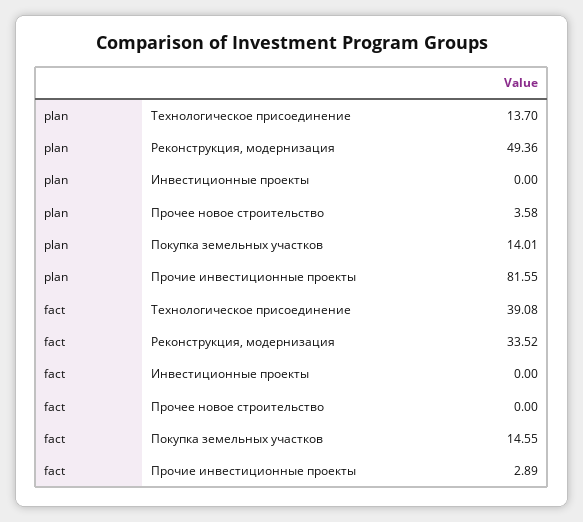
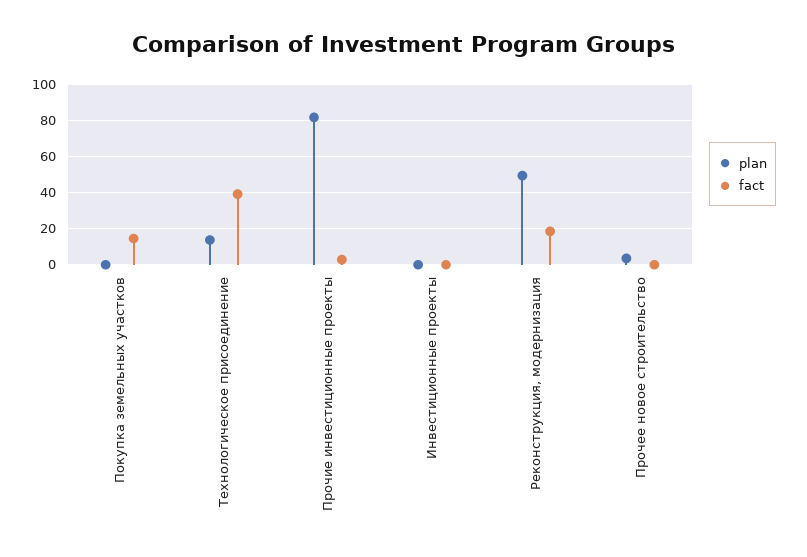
plan, Покупка земельных участков: 14.01 -> 0
fact, Реконструкция, модернизация: 33.52 -> 20

